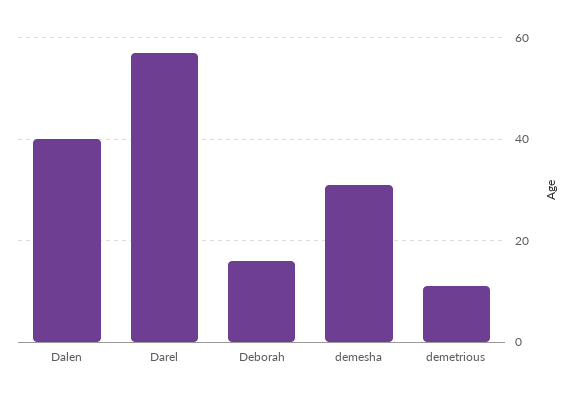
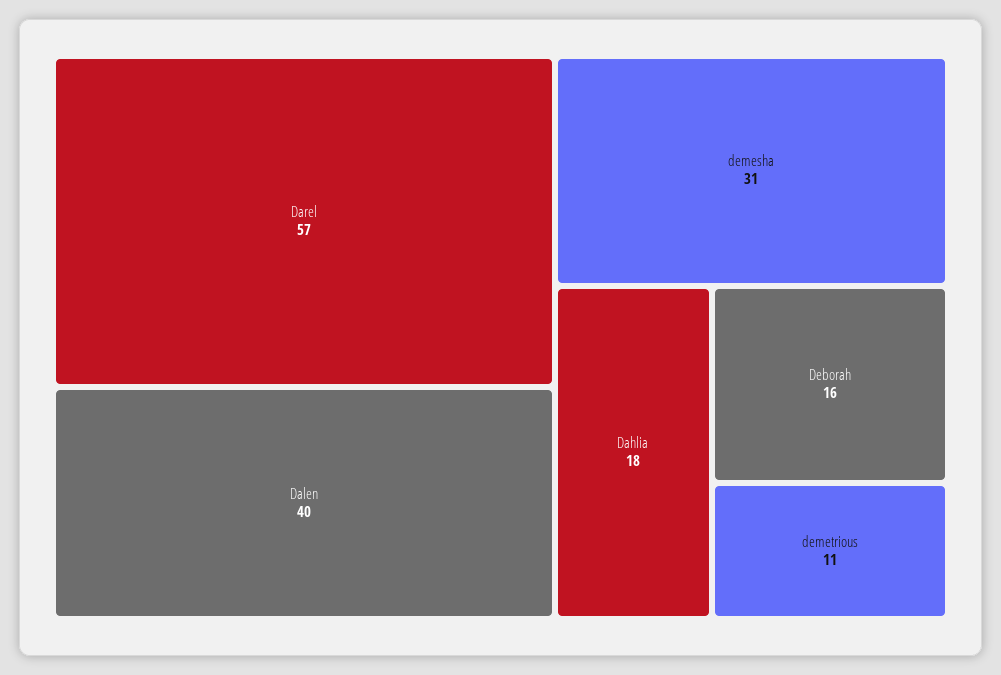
Dahlia: none -> 18

